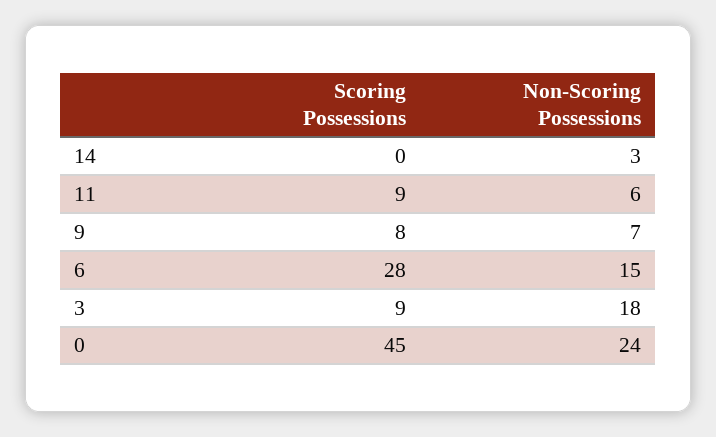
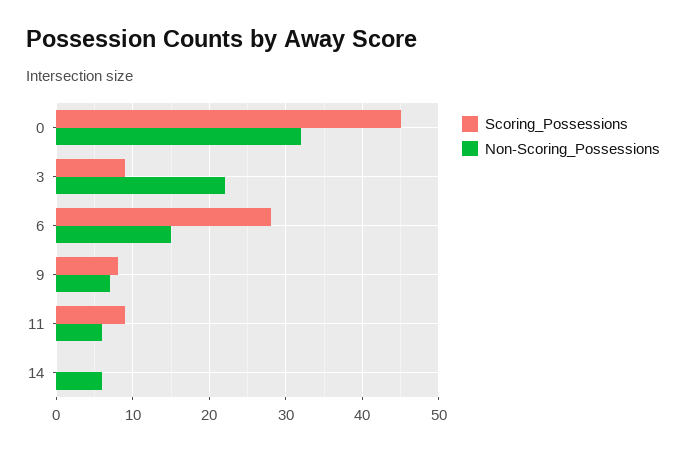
Non-Scoring Possessions, 14: 3 -> 6
Non-Scoring Possessions, 3: 18 -> 22
Non-Scoring Possessions, 0: 24 -> 32

